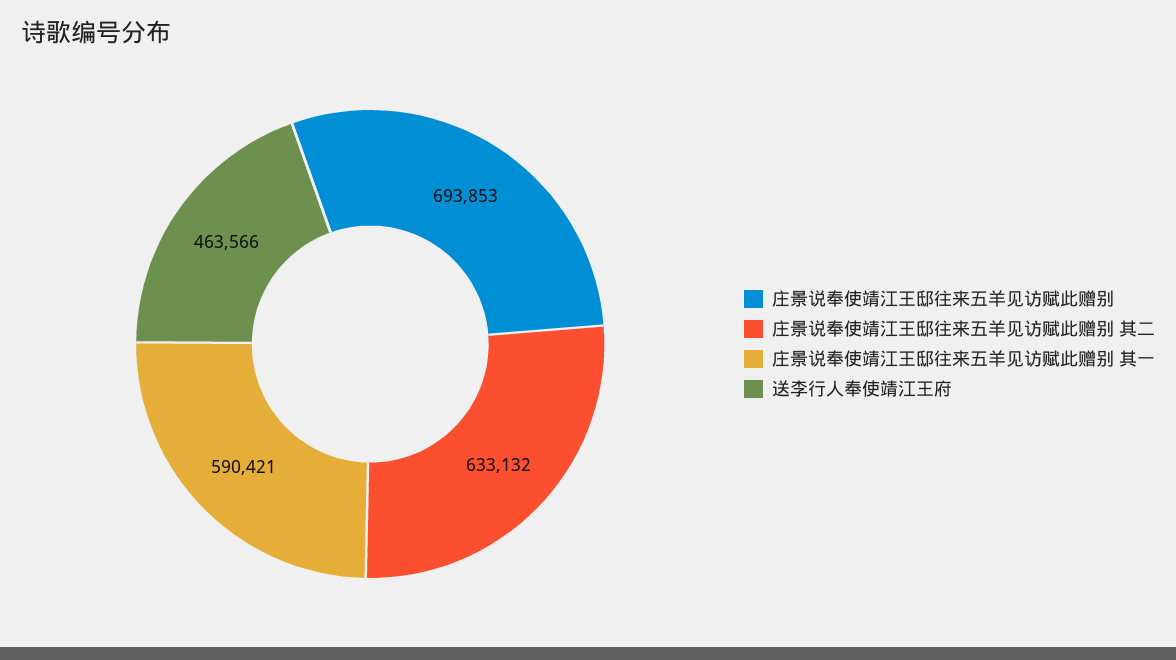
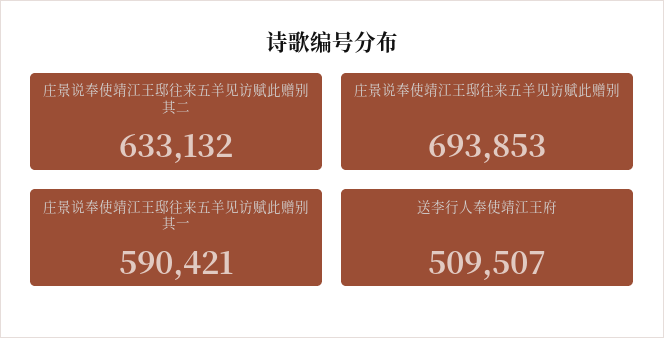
送李行人奉使靖江王府: 463566 -> 509507

